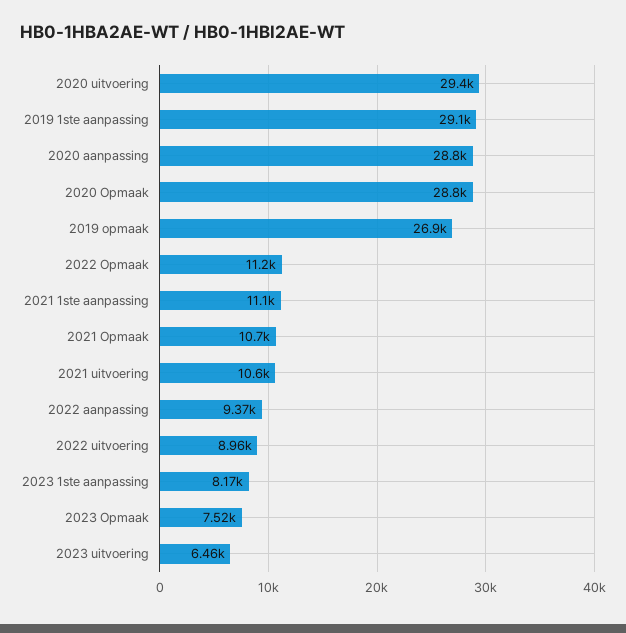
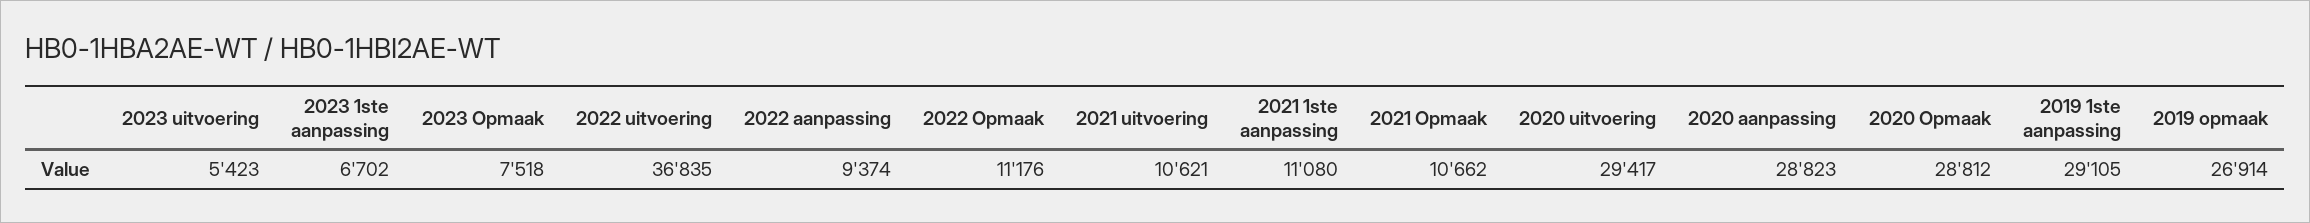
2022 uitvoering: 8960 -> 36835
2023 1ste aanpassing: 8170 -> 6702
2023 uitvoering: 6460 -> 5423

